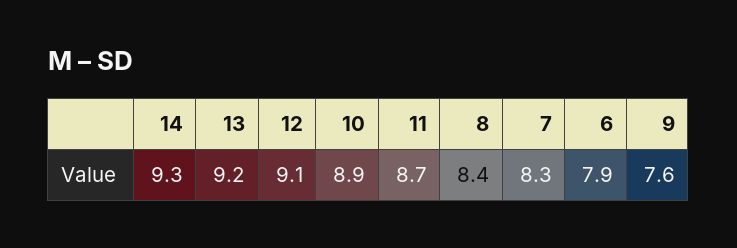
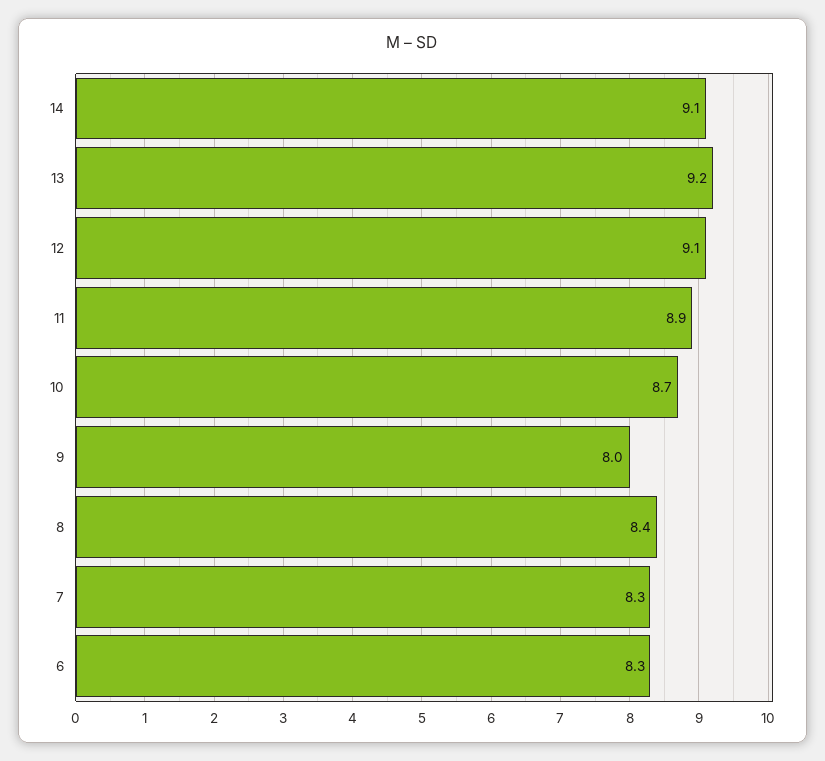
14: 9.3 -> 9.1
10: 8.9 -> 8.7
11: 8.7 -> 8.9
6: 7.9 -> 8.3
9: 7.6 -> 8

